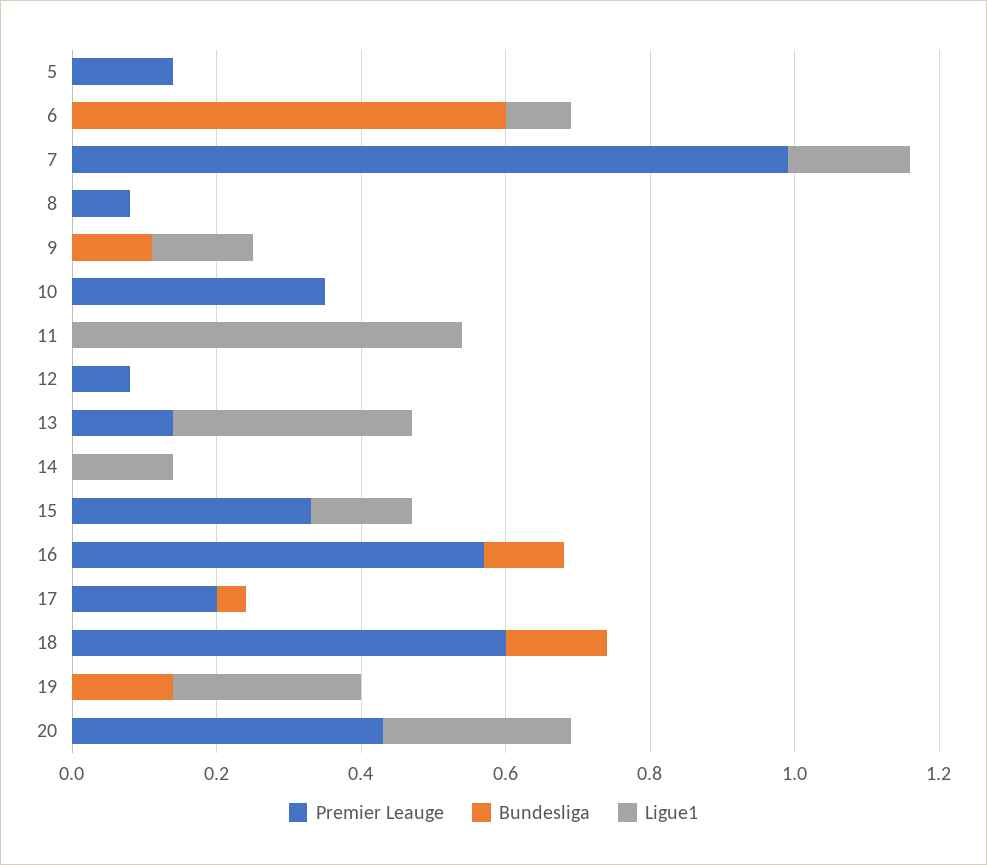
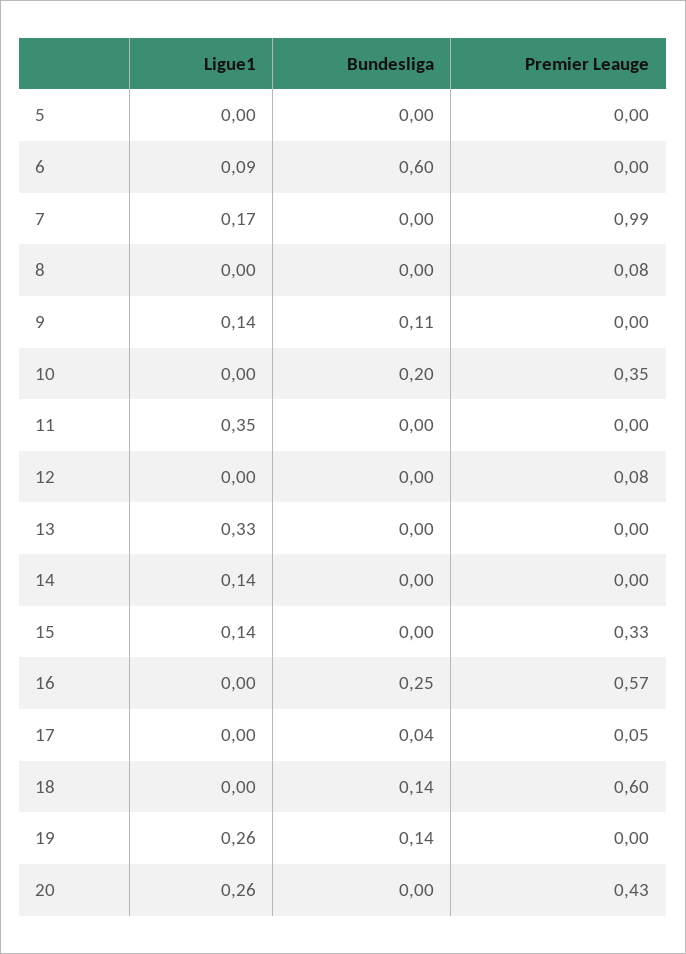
Premier Leauge, 5: 0.15 -> 0
Bundesliga, 10: 0 -> 0.2
Ligue1, 11: 0.55 -> 0.35
Premier Leauge, 13: 0.15 -> 0
Bundesliga, 16: 0.1 -> 0.25
Premier Leauge, 17: 0.2 -> 0.05

